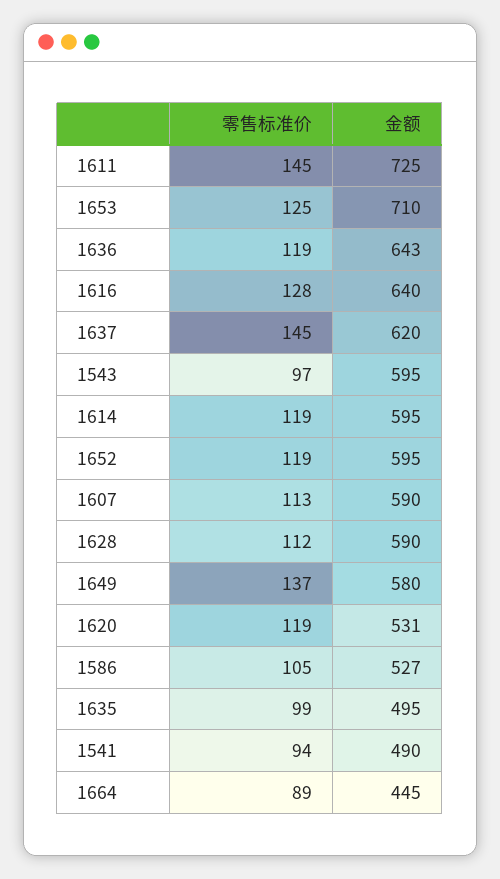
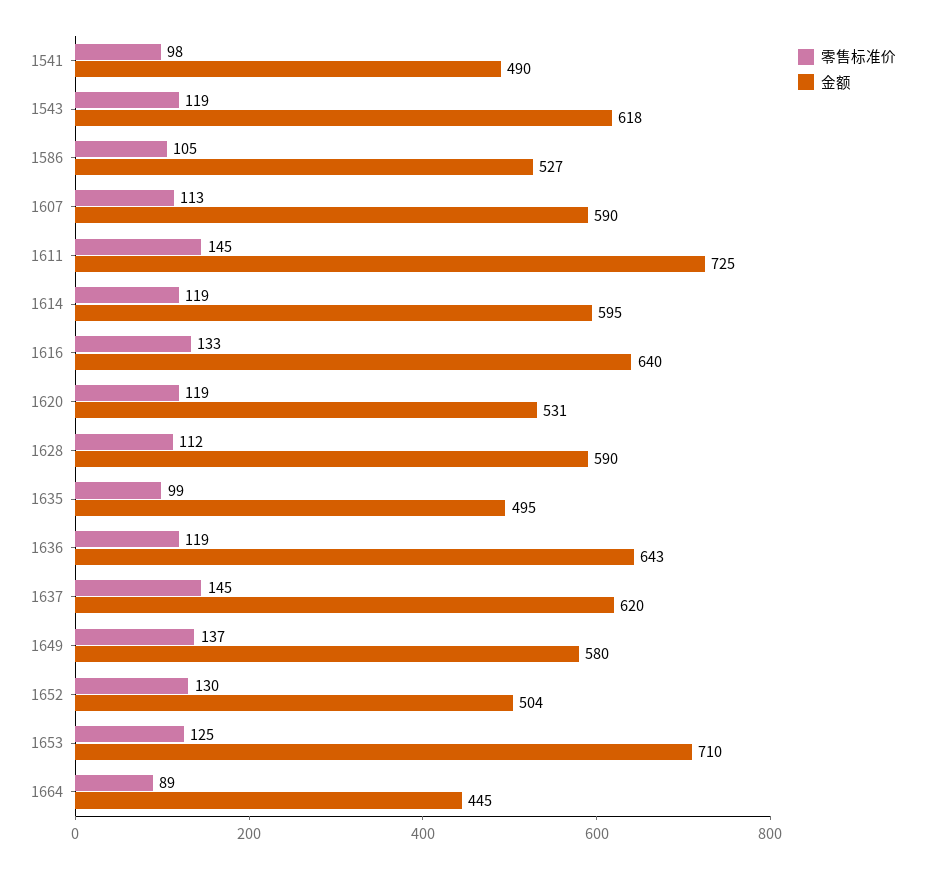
零售标准价, 1616: 128 -> 133
零售标准价, 1543: 97 -> 119
金额, 1543: 595 -> 618
零售标准价, 1652: 119 -> 130
金额, 1652: 595 -> 504
零售标准价, 1541: 94 -> 98

